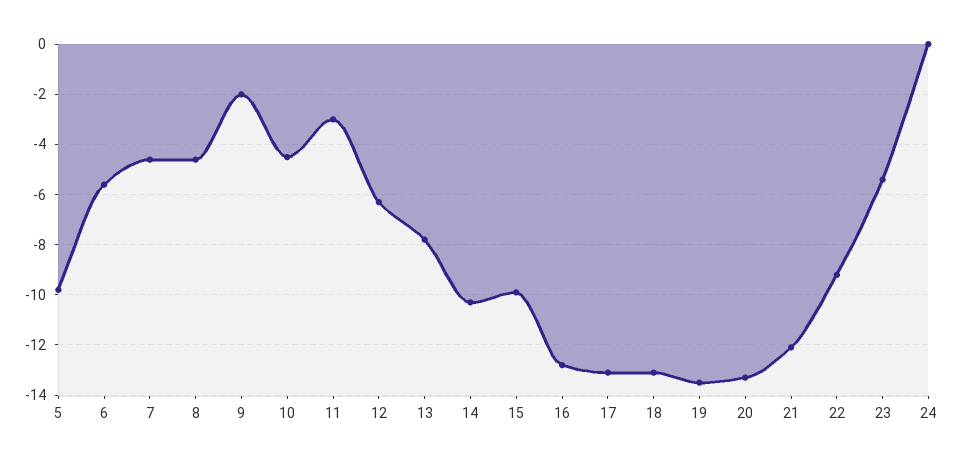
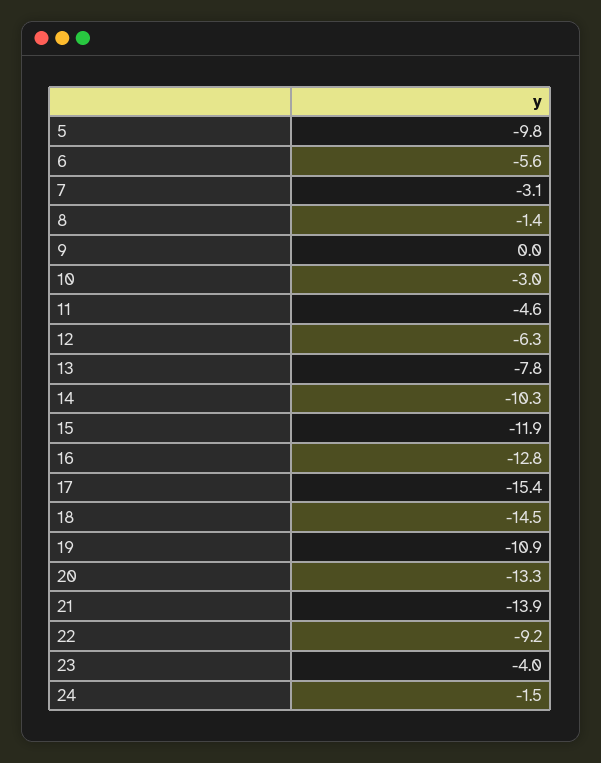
7: -4.5 -> -3.1
8: -4.5 -> -1.4
9: -2 -> 0
10: -4.5 -> -3
11: -3 -> -4.6
15: -10 -> -11.9
17: -13 -> -15.4
18: -13 -> -14.5
19: -13.5 -> -10.9
21: -12 -> -13.9
23: -5.5 -> -4
24: 0 -> -1.5

